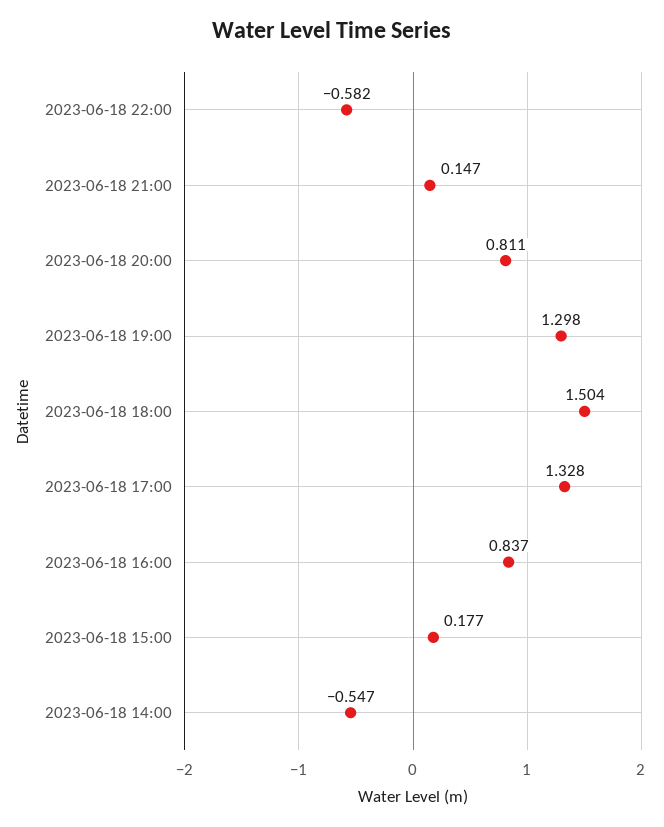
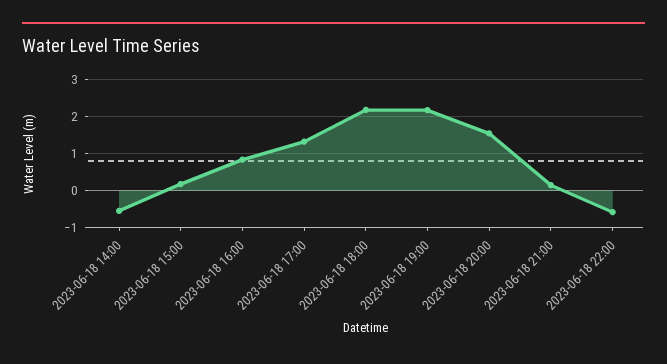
2023-06-18 20:00: 0.811 -> 1.6
2023-06-18 19:00: 1.298 -> 2.2
2023-06-18 18:00: 1.504 -> 2.2

